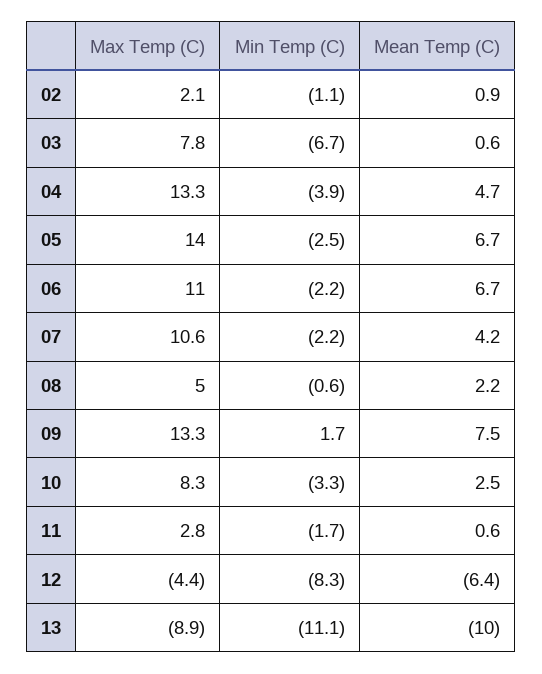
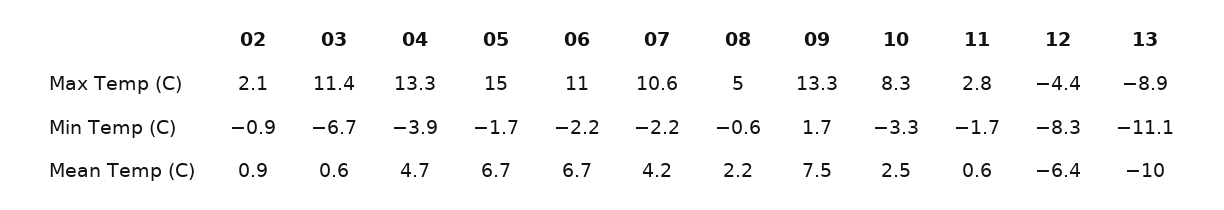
Min Temp (C), 02: -1.1 -> -0.9
Max Temp (C), 03: 7.8 -> 11.4
Max Temp (C), 05: 14 -> 15
Min Temp (C), 05: -2.5 -> -1.7

